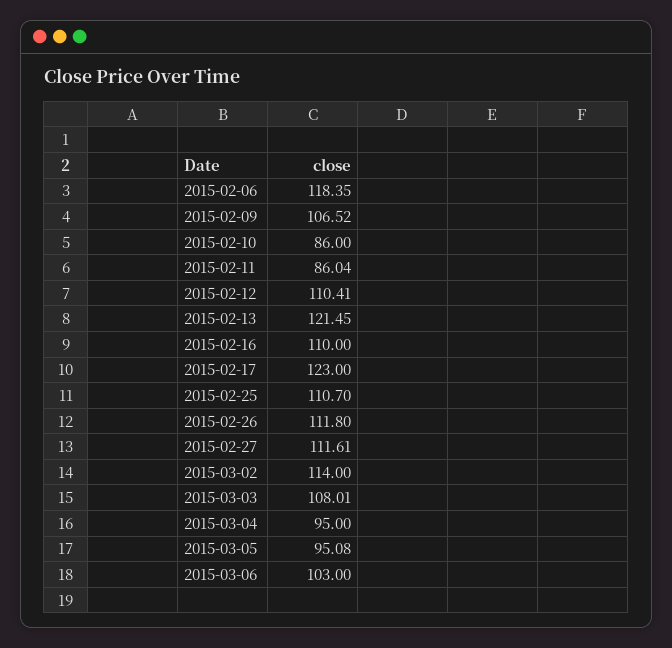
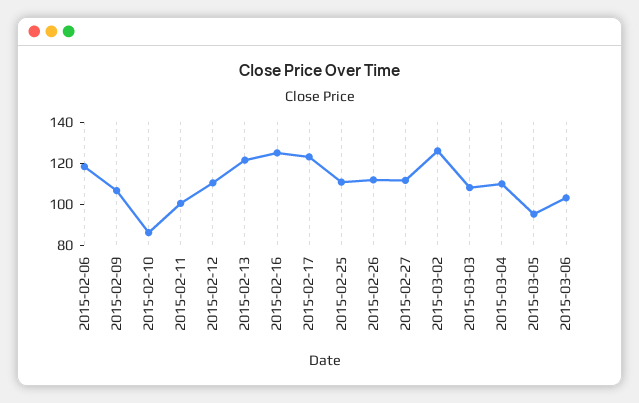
2015-02-11: 86.04 -> 100
2015-02-16: 110 -> 125
2015-03-02: 114 -> 125
2015-03-04: 95 -> 110

